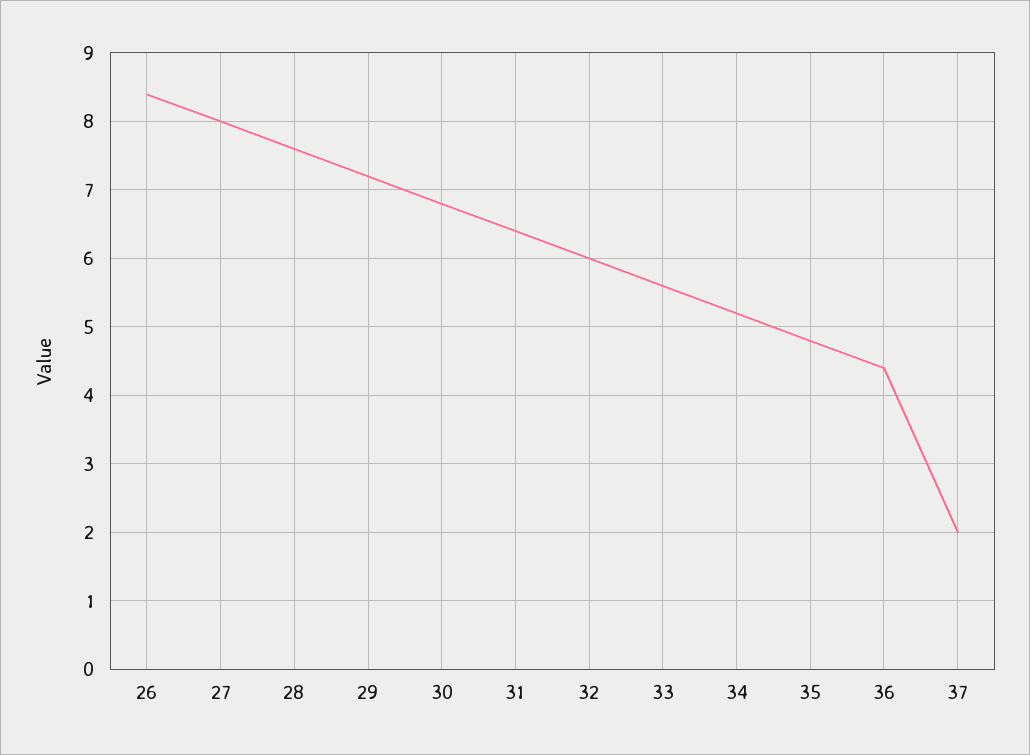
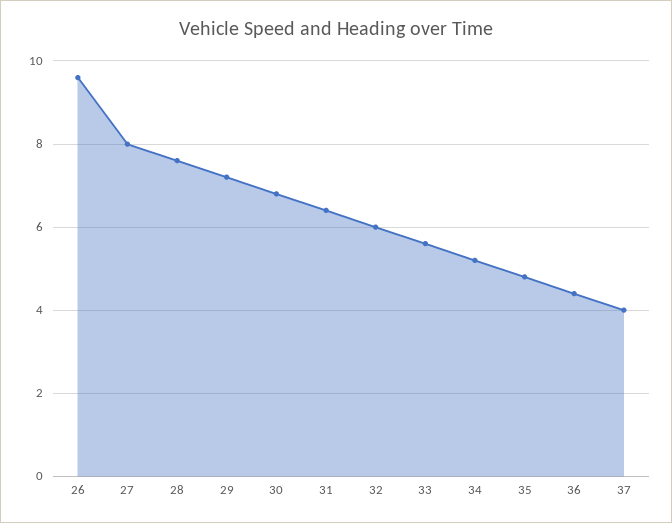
26: 8.4 -> 9.5
37: 2 -> 4

